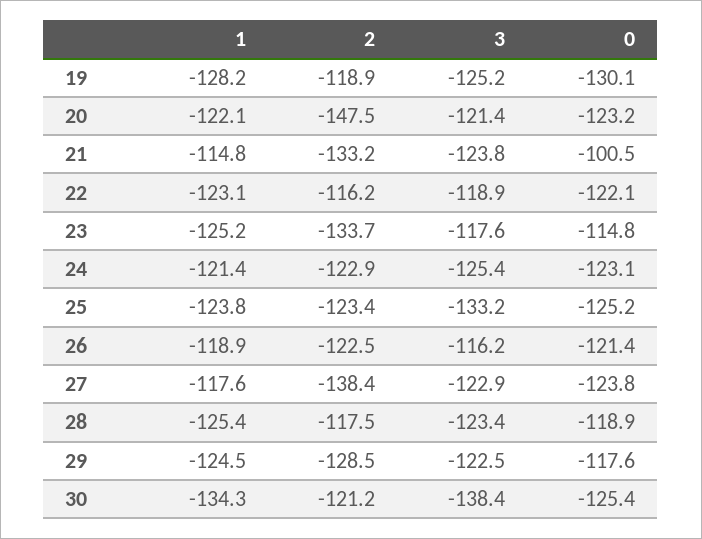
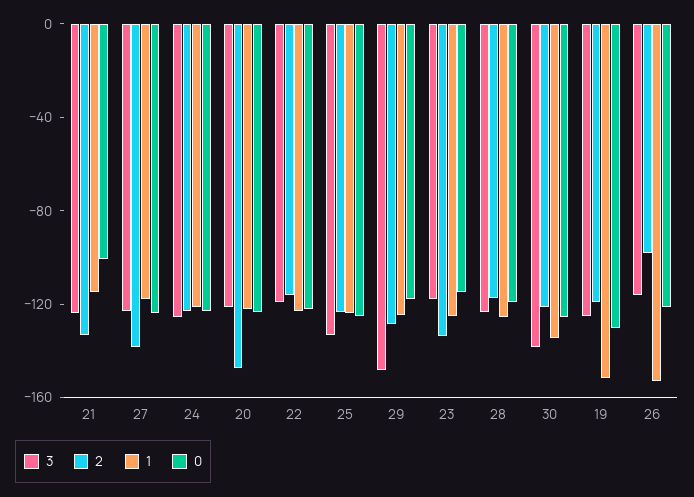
1, 19: -128.2 -> -150
1, 26: -118.9 -> -150
2, 26: -122.5 -> -100
3, 29: -122.5 -> -150

